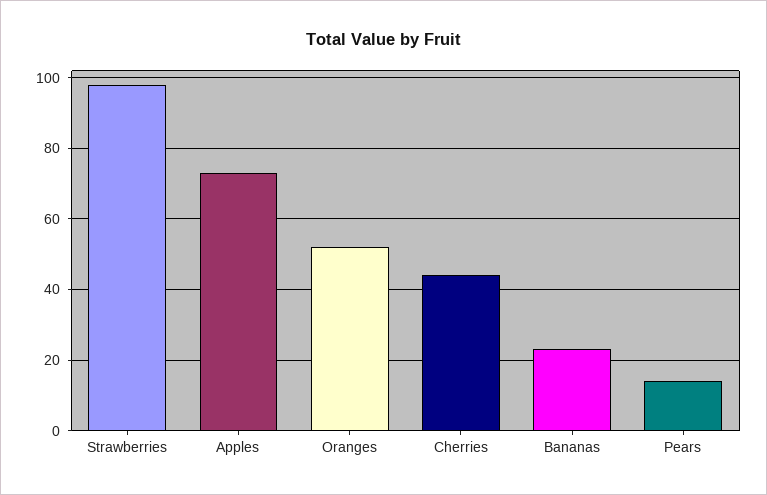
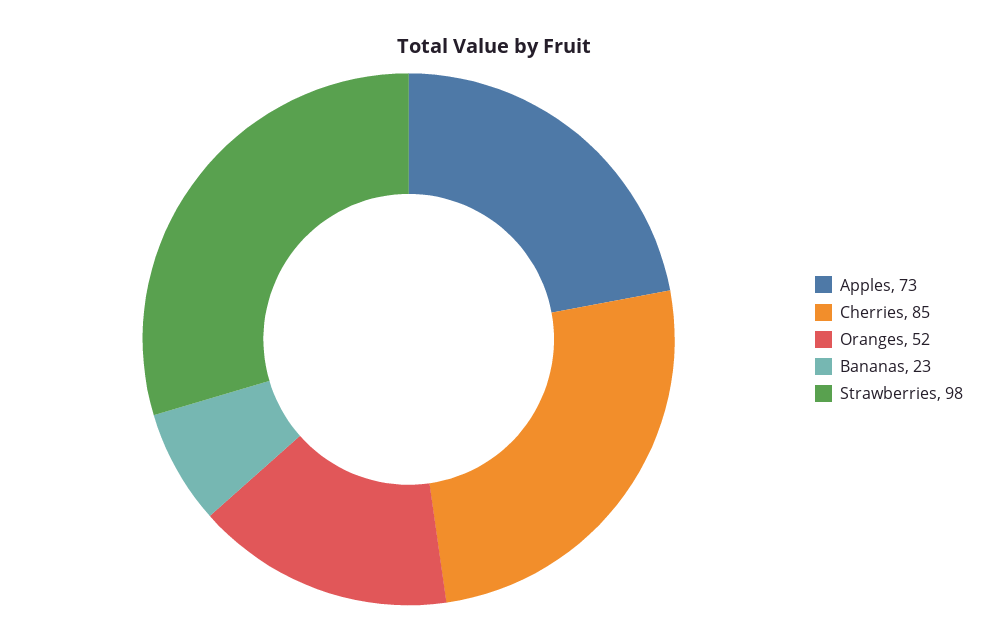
Cherries: 45 -> 85
Pears: 15 -> none

